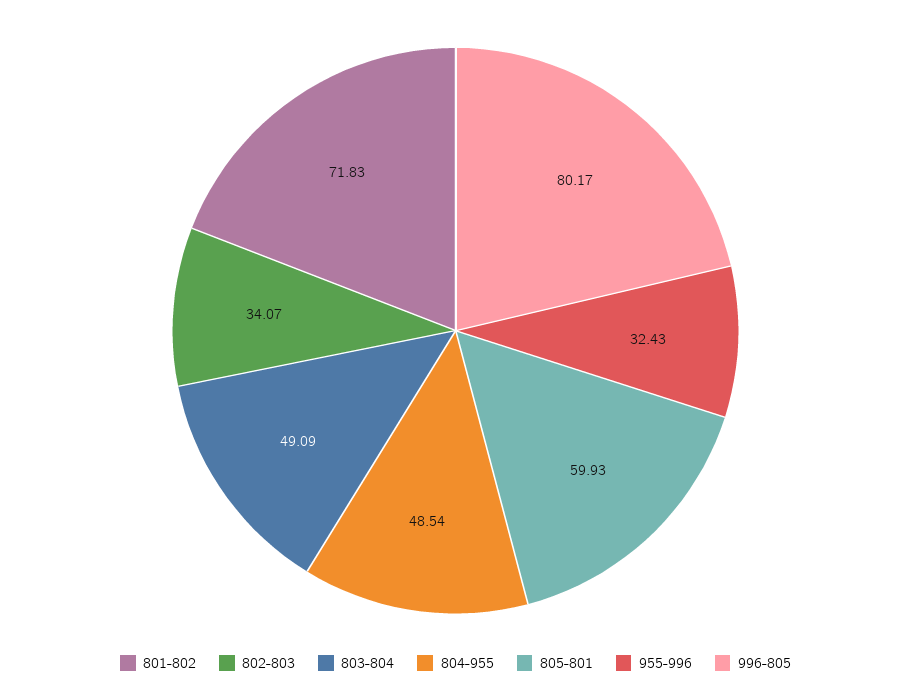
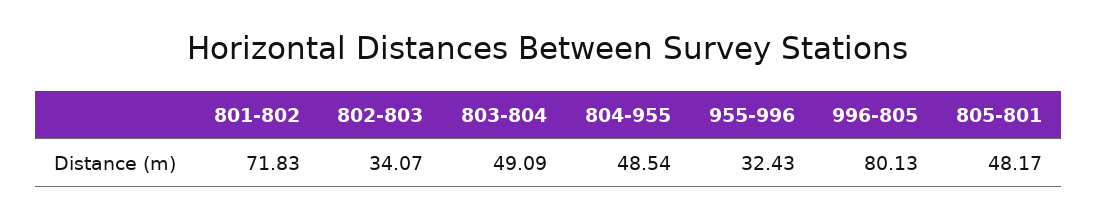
805-801: 59.93 -> 48.17
996-805: 80.17 -> 80.13

